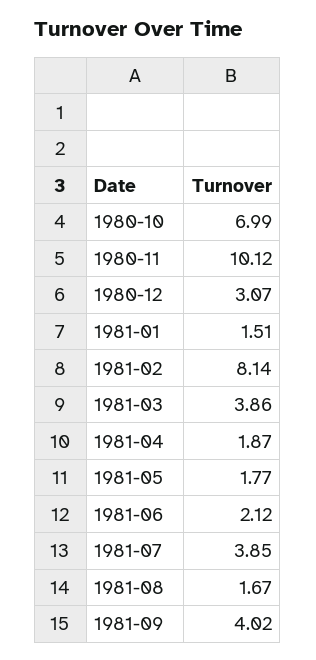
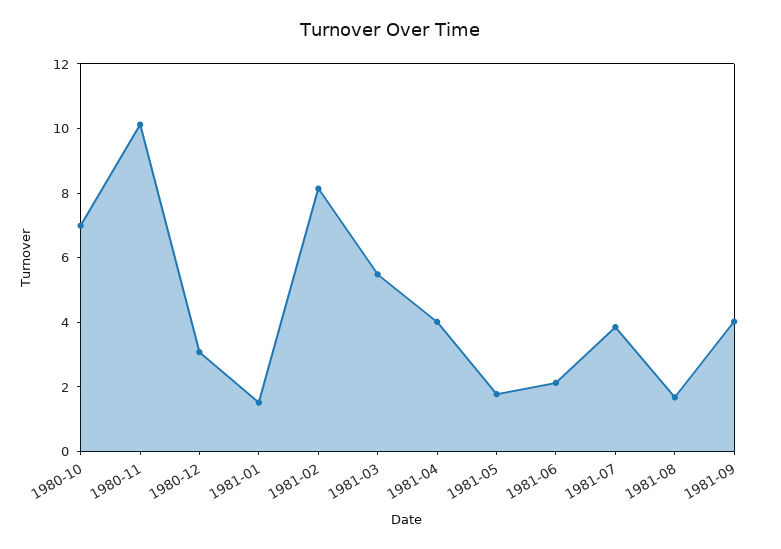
1981-03: 3.86 -> 5.5
1981-04: 1.87 -> 4

